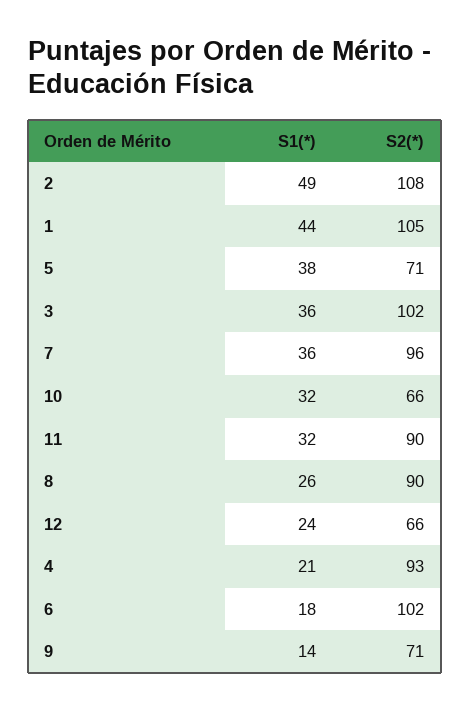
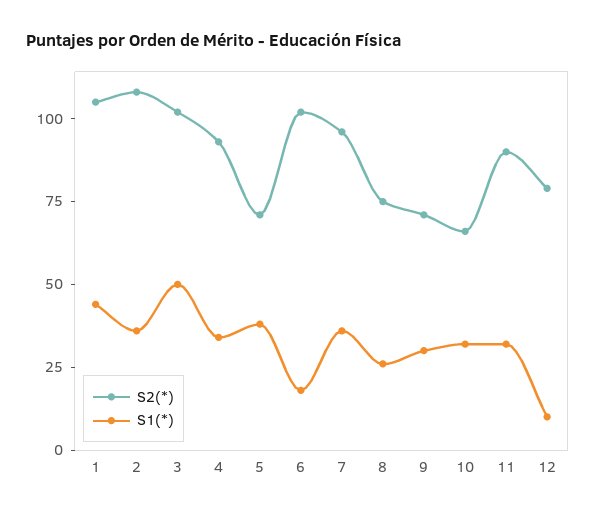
S1(*), 2: 49 -> 35
S1(*), 3: 36 -> 50
S2(*), 8: 90 -> 75
S1(*), 12: 24 -> 10
S2(*), 12: 66 -> 80
S1(*), 4: 21 -> 35
S1(*), 9: 14 -> 30

